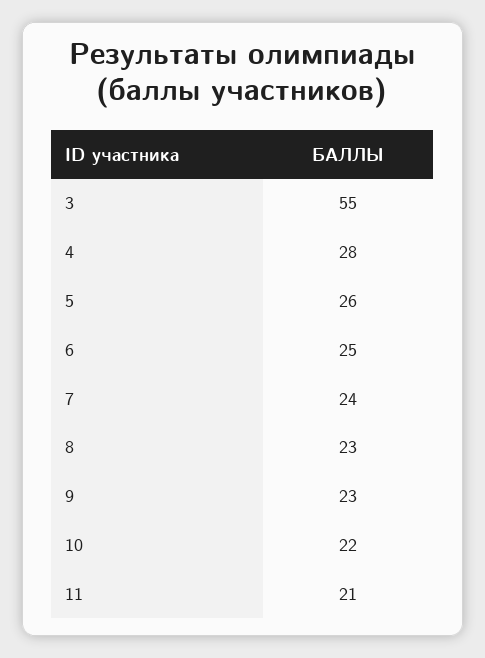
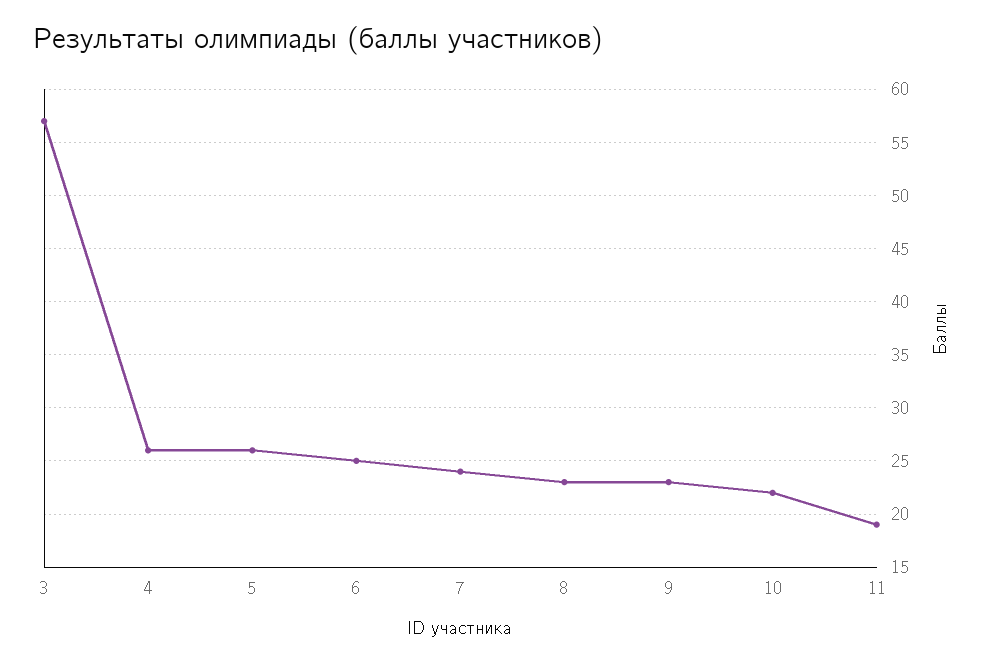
3: 55 -> 57
4: 28 -> 26
11: 21 -> 19

